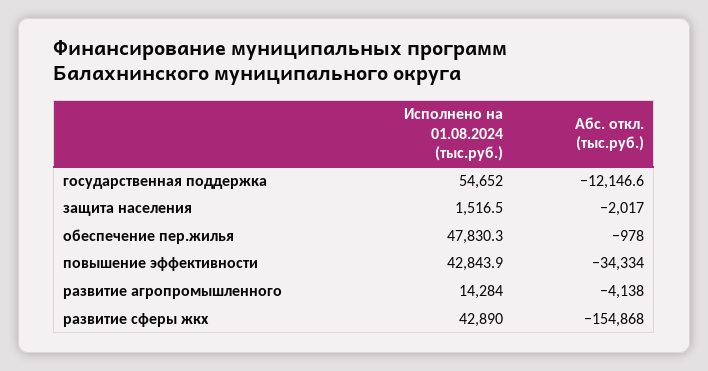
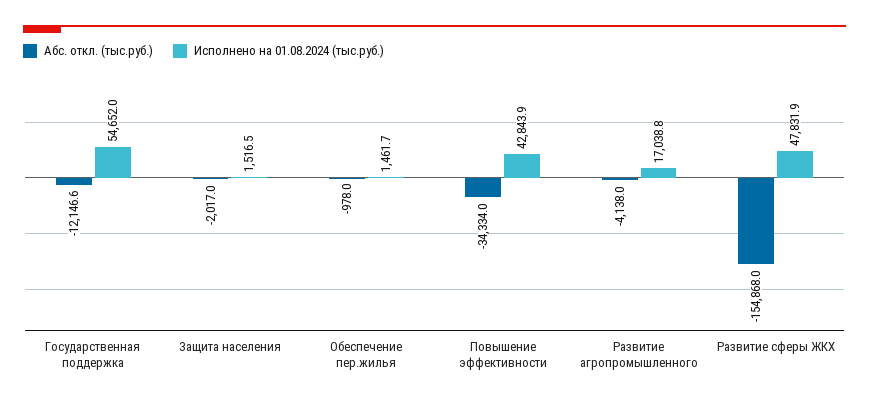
Исполнено на 01.08.2024 (тыс.руб.), обеспечение пер.жилья: 47830.3 -> 1461.7
Исполнено на 01.08.2024 (тыс.руб.), развитие агропромышленного: 14284 -> 17038.8
Исполнено на 01.08.2024 (тыс.руб.), развитие сферы жкх: 42890 -> 47831.9

